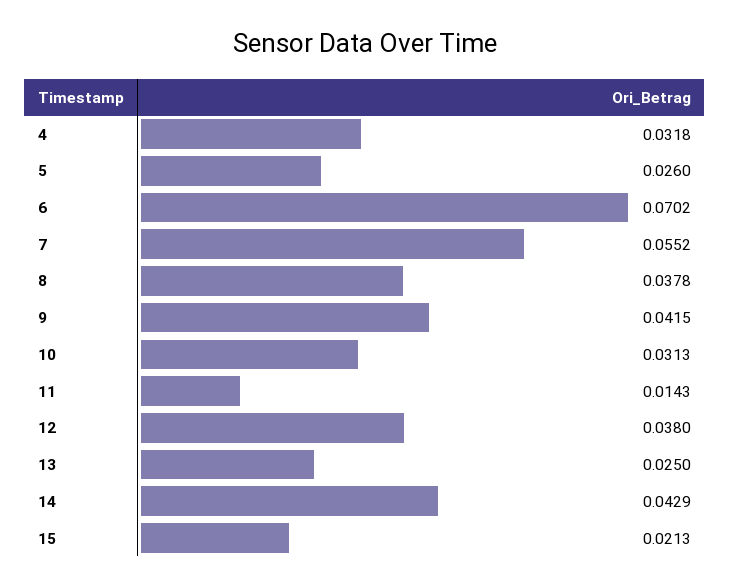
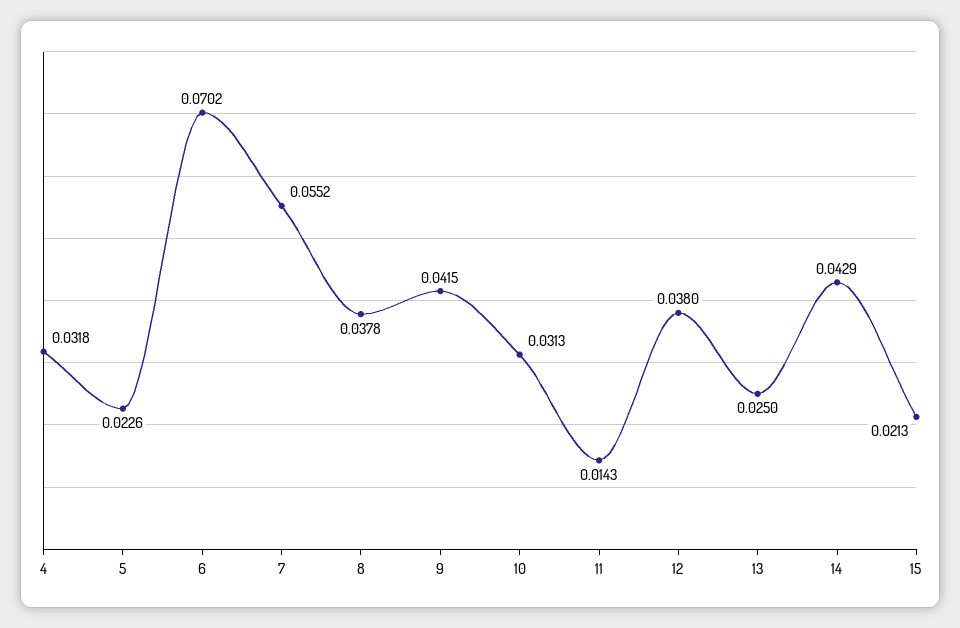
5: 0.026 -> 0.0226

